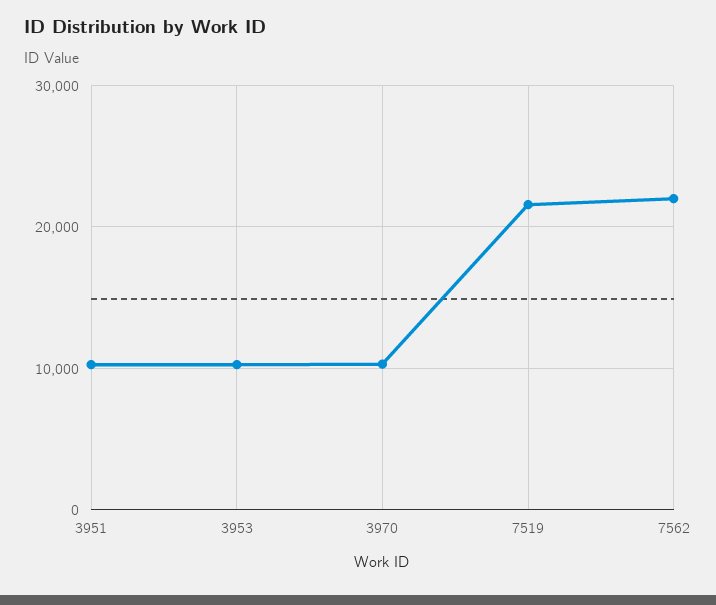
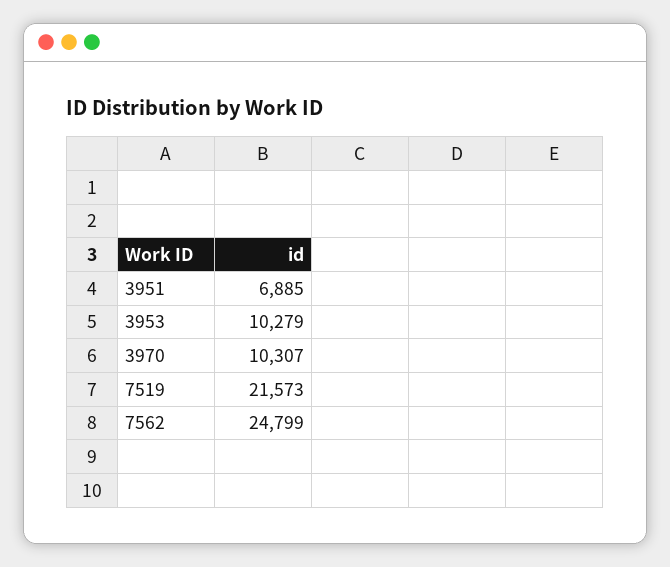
3951: 10000 -> 6885
7562: 22000 -> 24799

